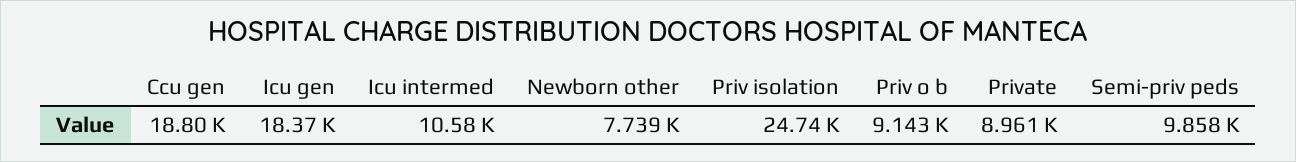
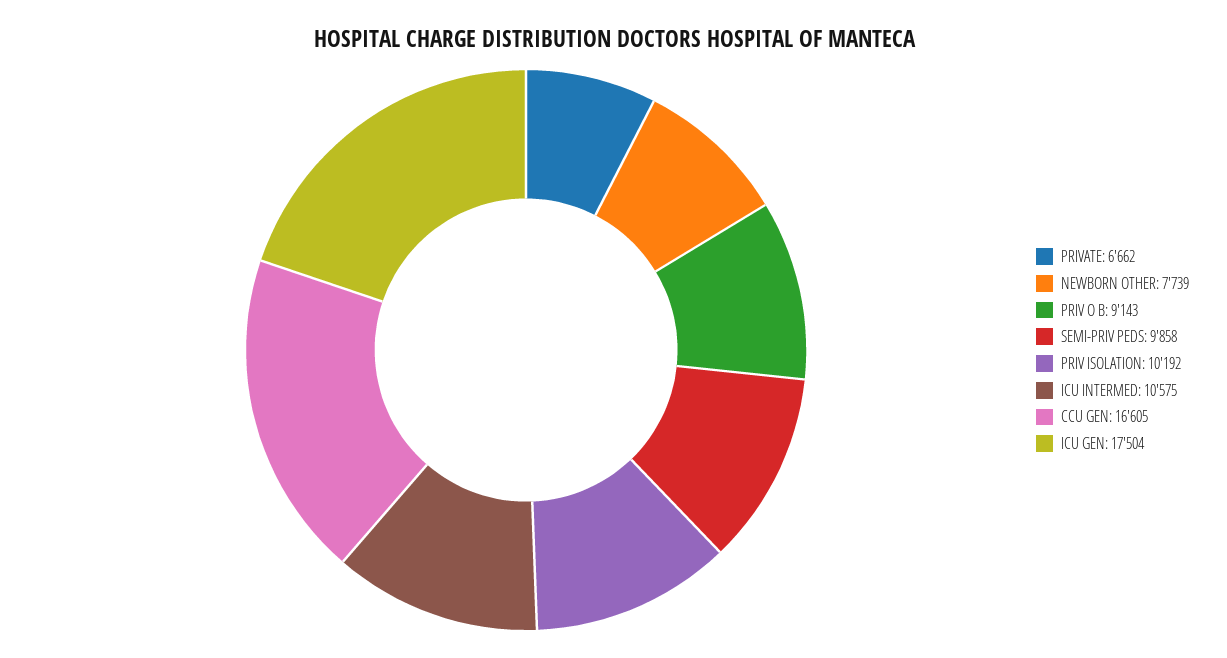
Ccu gen: 18800 -> 16605
Icu gen: 18370 -> 17504
Priv isolation: 24740 -> 10192
Private: 8961 -> 6662

